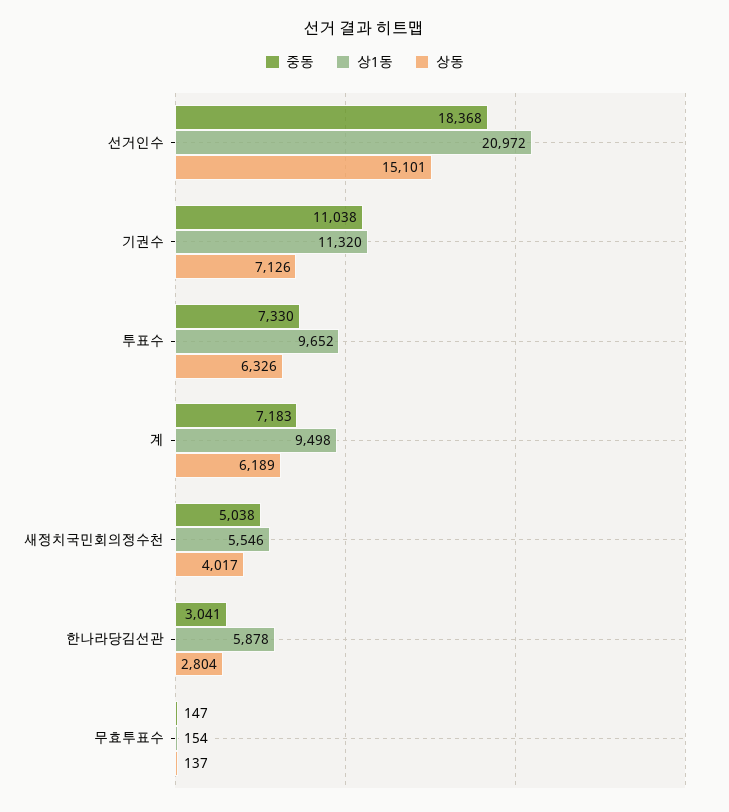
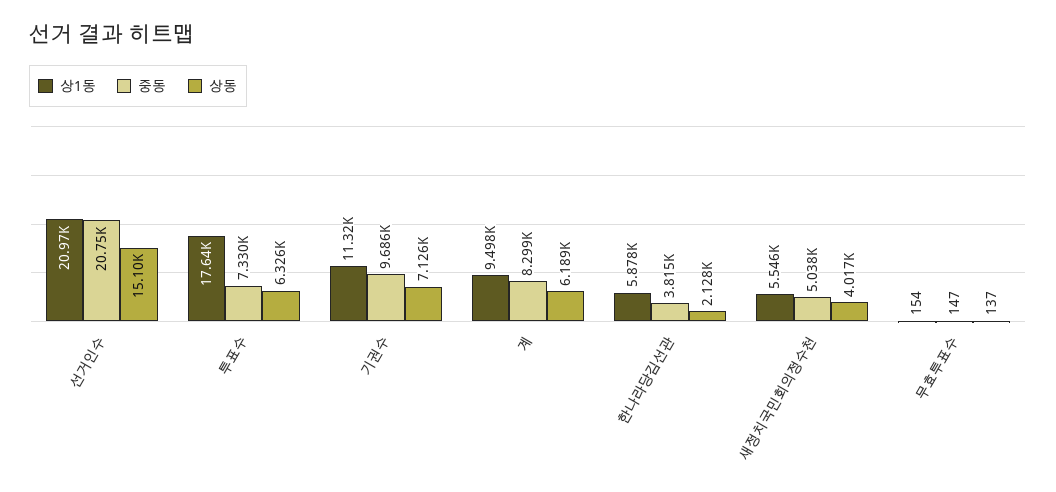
중동, 선거인수: 18368 -> 20750
중동, 기권수: 11038 -> 9686
상1동, 투표수: 9652 -> 17640
중동, 계: 7183 -> 8299
중동, 한나라당김선관: 3041 -> 3815
상동, 한나라당김선관: 2804 -> 2128

